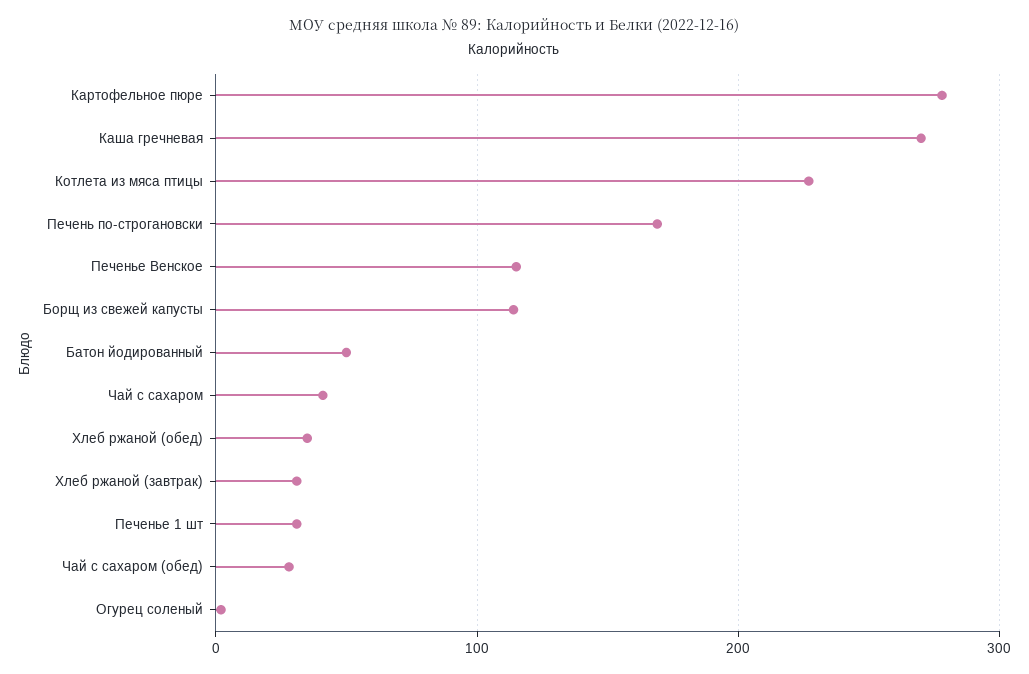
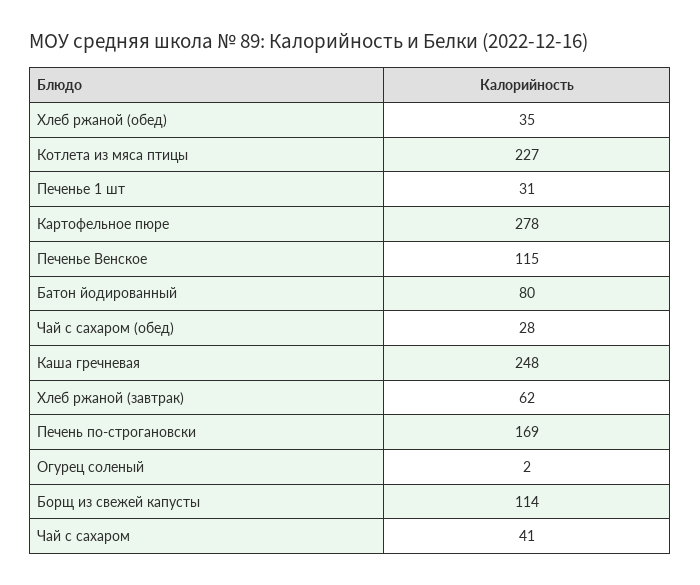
Каша гречневая: 270 -> 248
Батон йодированный: 50 -> 80
Хлеб ржаной (завтрак): 30 -> 62

